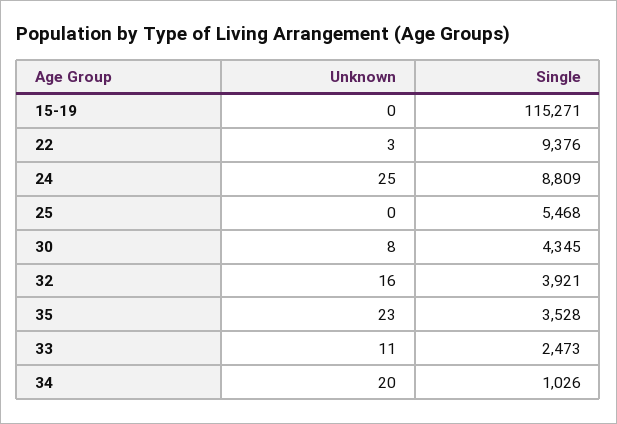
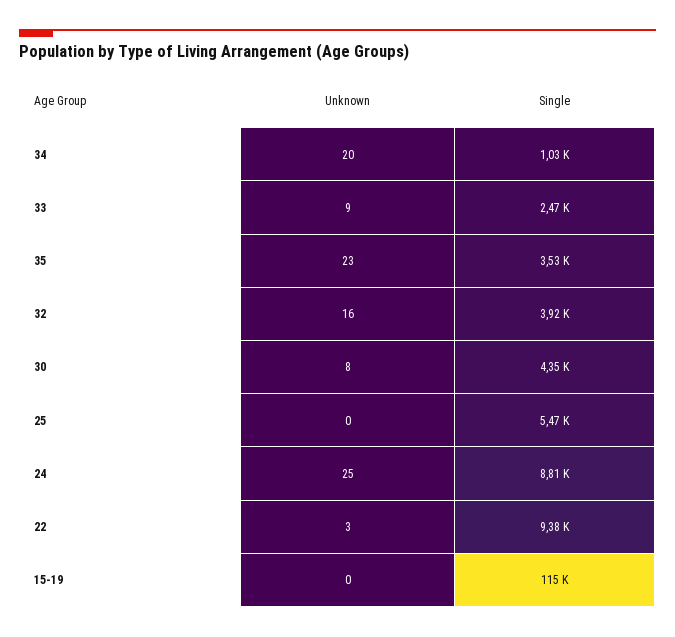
Unknown, 33: 11 -> 9

